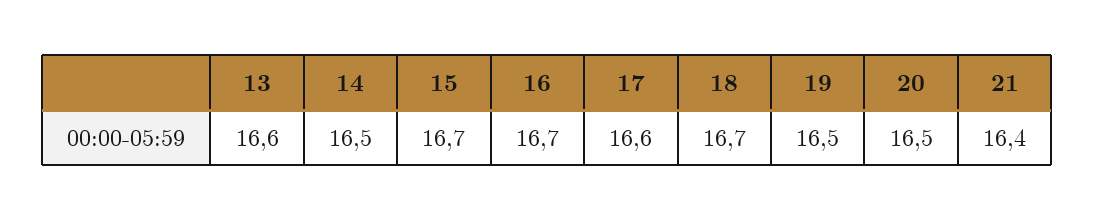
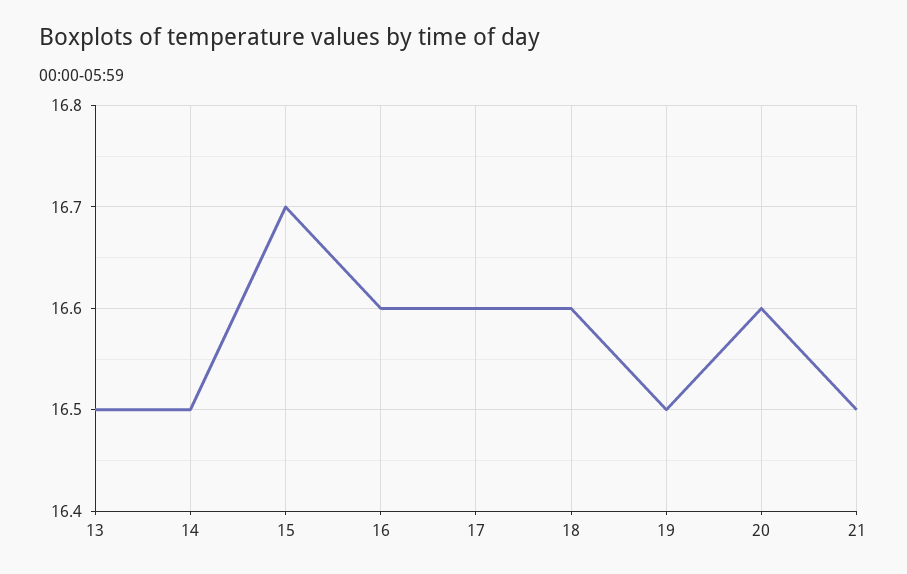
13: 16.6 -> 16.5
16: 16.7 -> 16.6
18: 16.7 -> 16.6
20: 16.5 -> 16.6
21: 16.4 -> 16.5

